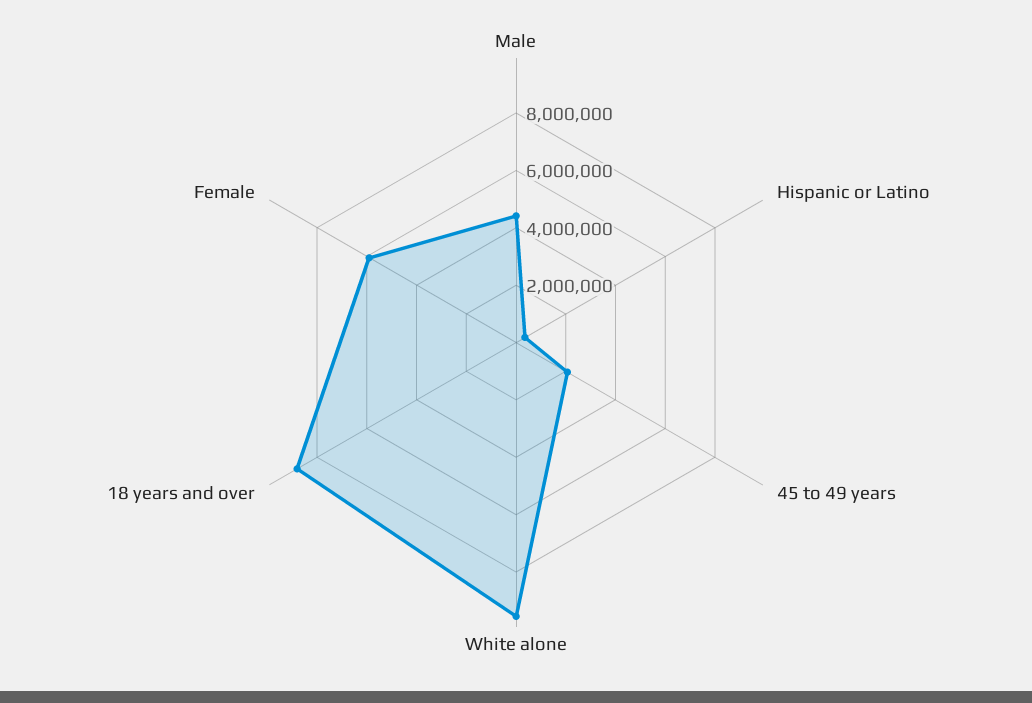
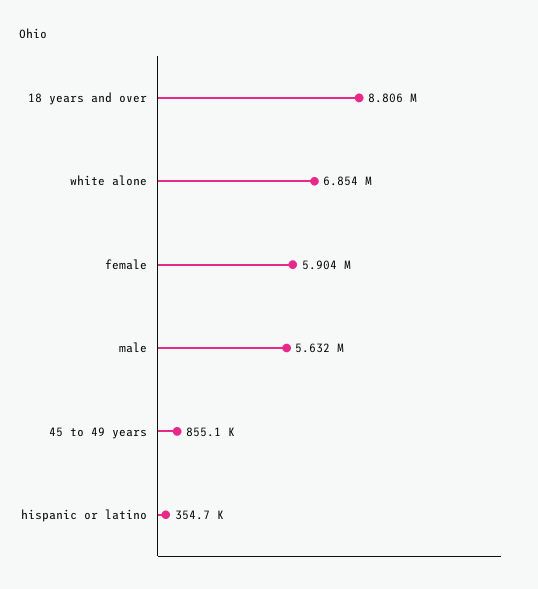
Male: 4500000 -> 5632000
45 to 49 years: 2000000 -> 855100
White alone: 9500000 -> 6854000

